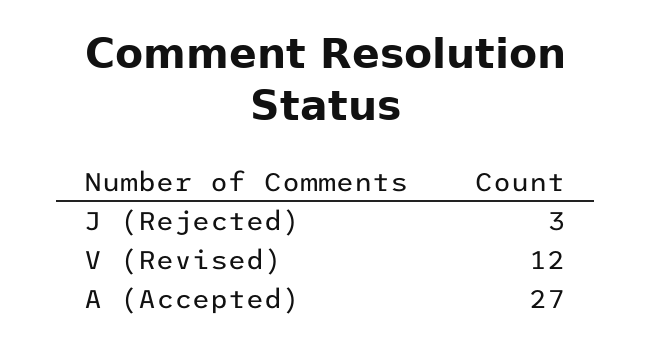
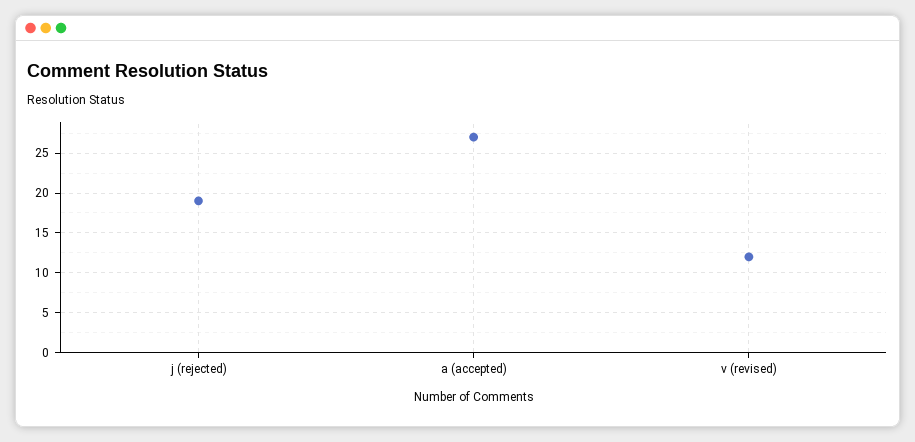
J (Rejected): 3 -> 19

